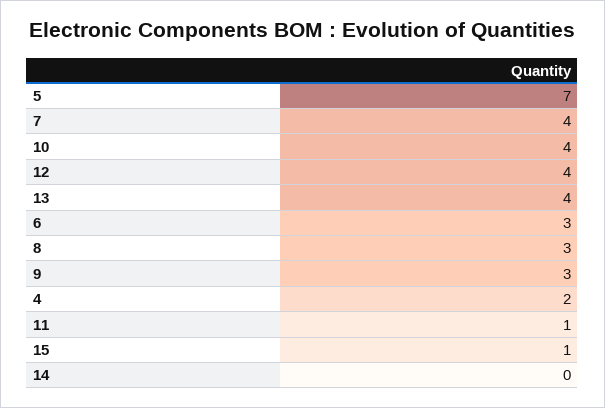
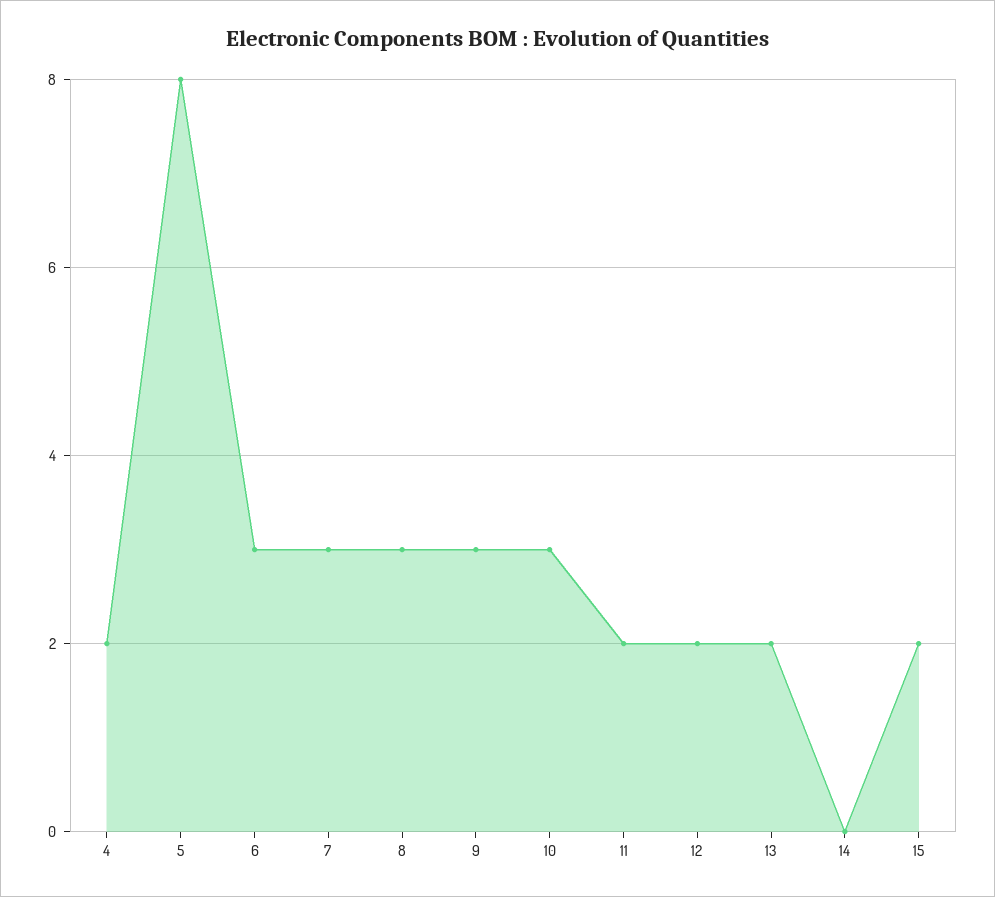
5: 7 -> 8
7: 4 -> 3
10: 4 -> 3
12: 4 -> 2
13: 4 -> 2
11: 1 -> 2
15: 1 -> 2

